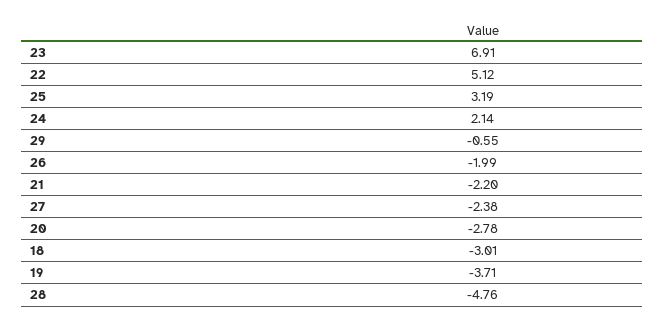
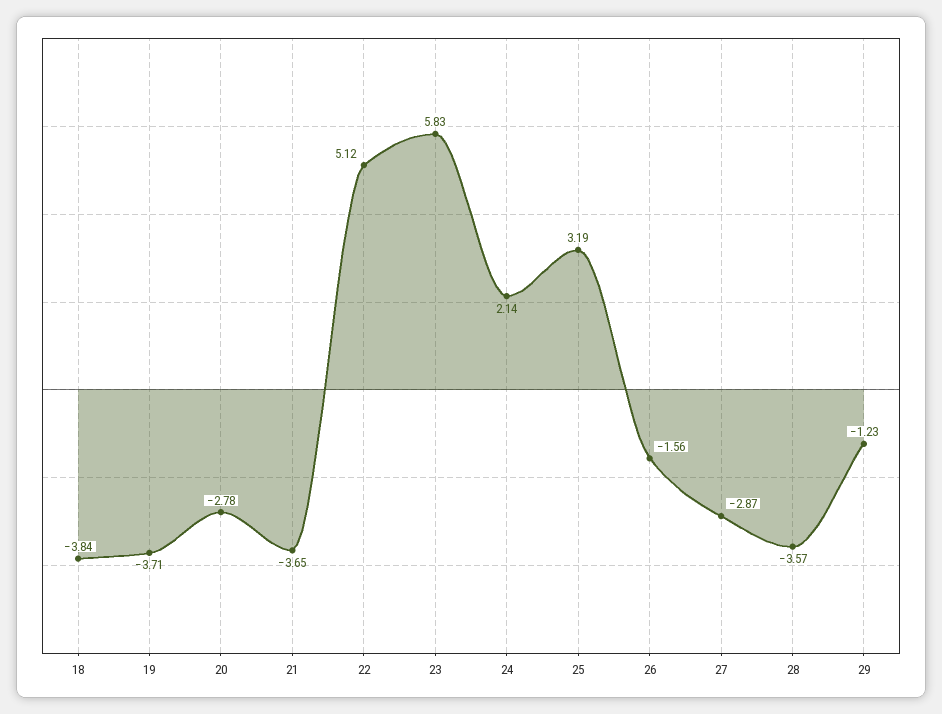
23: 6.91 -> 5.83
29: -0.55 -> -1.23
26: -1.99 -> -1.56
21: -2.2 -> -3.65
27: -2.38 -> -2.87
18: -3.01 -> -3.84
28: -4.76 -> -3.57

